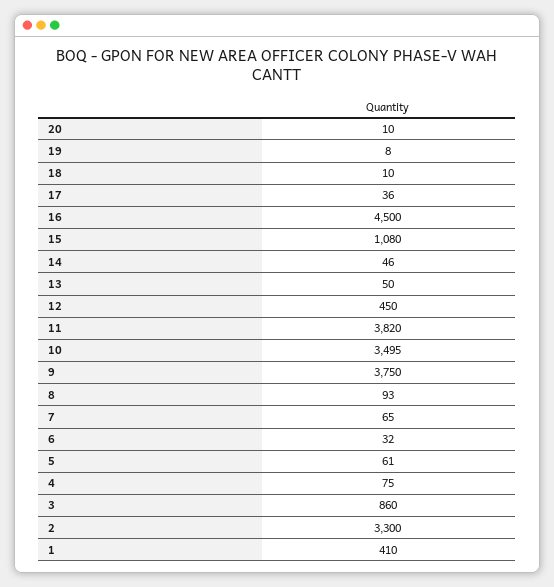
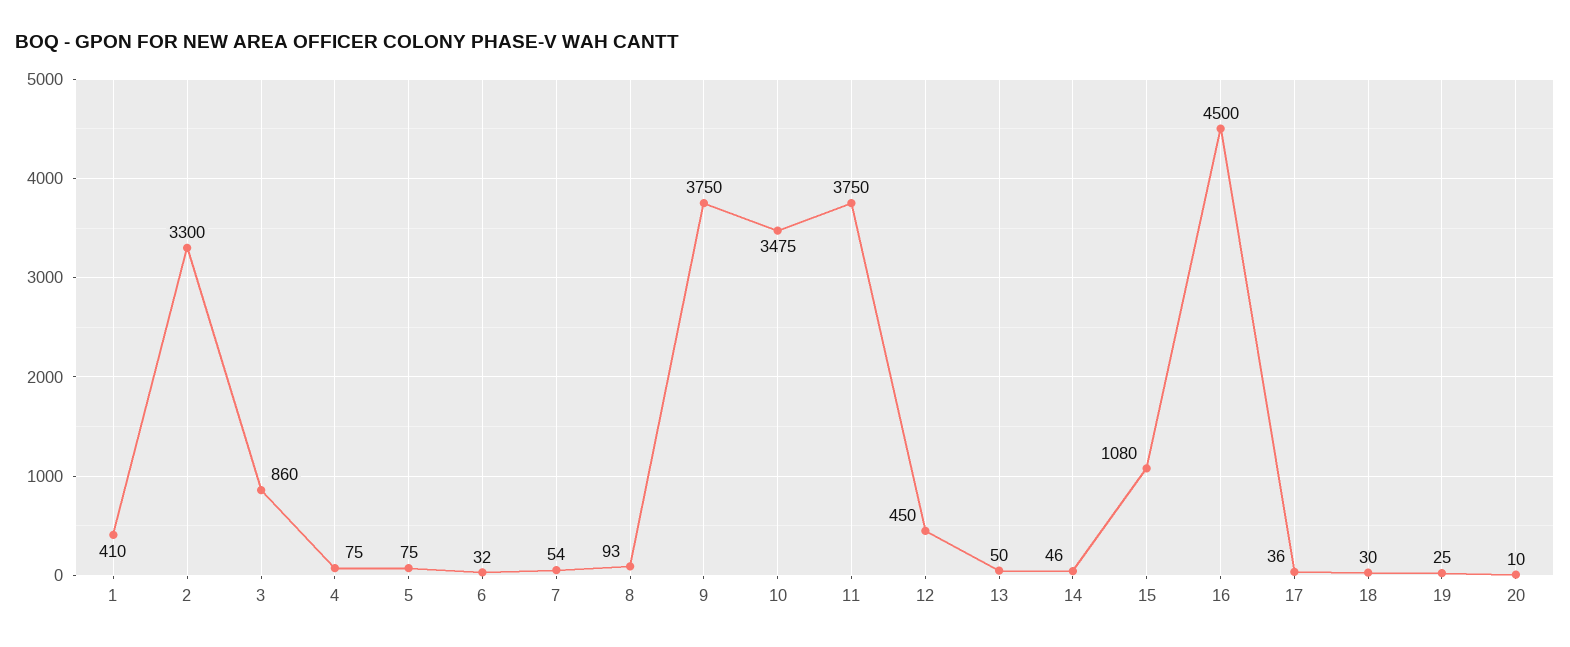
19: 8 -> 25
18: 10 -> 30
11: 3820 -> 3750
10: 3495 -> 3475
7: 65 -> 54
5: 61 -> 75

